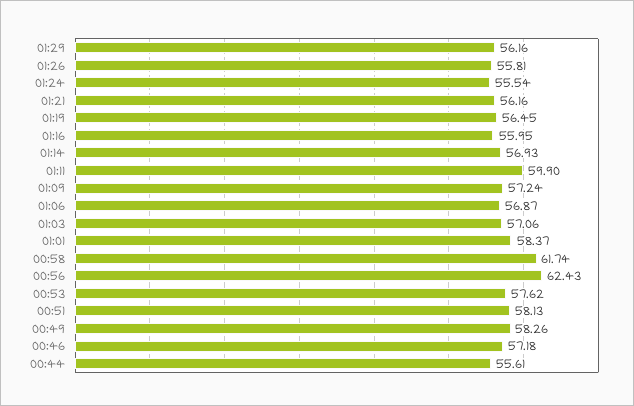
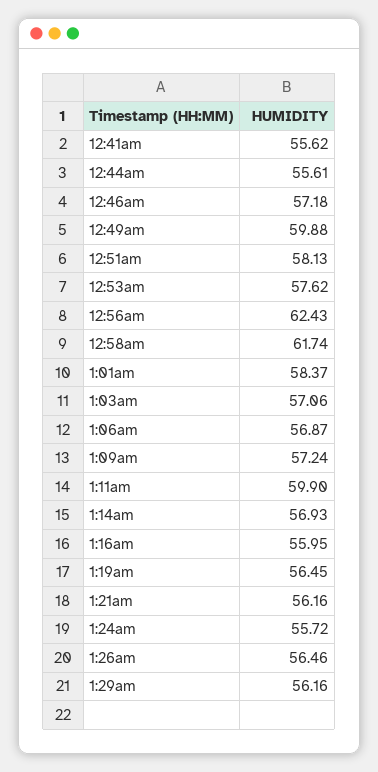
01:26: 55.81 -> 56.46
01:24: 55.54 -> 55.72
00:49: 58.26 -> 59.88
12:41am: none -> 55.62

